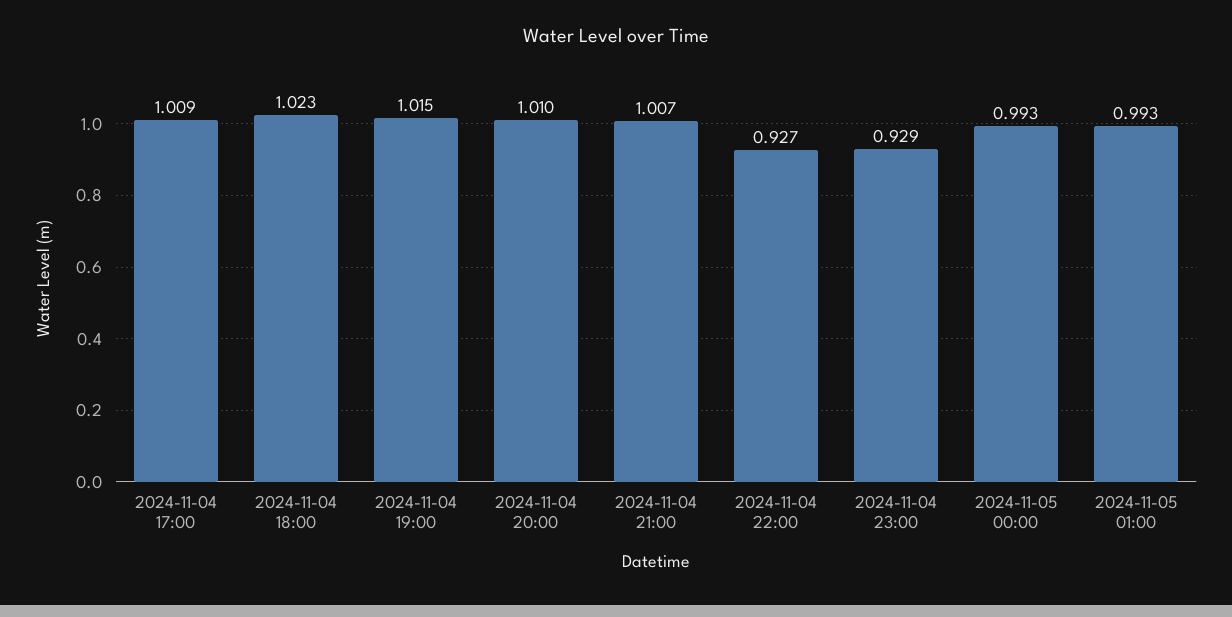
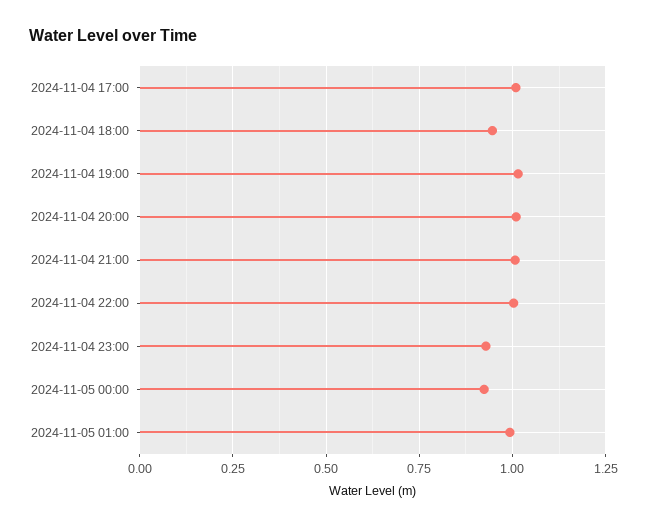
2024-11-04 18:00: 1.023 -> 0.95
2024-11-04 22:00: 0.927 -> 1
2024-11-05 00:00: 0.993 -> 0.925

